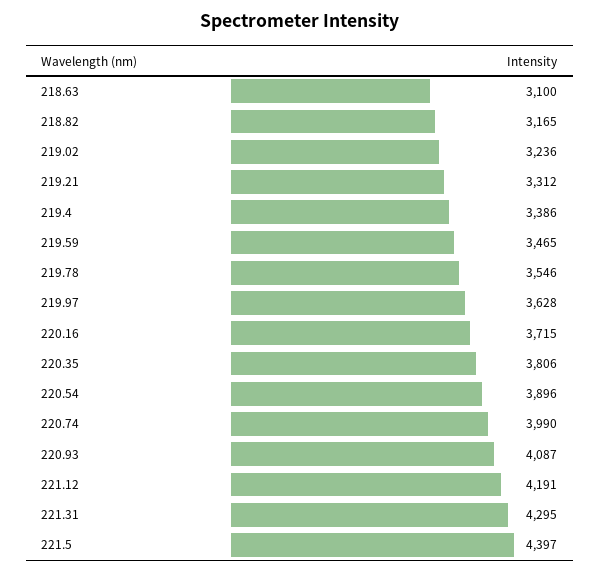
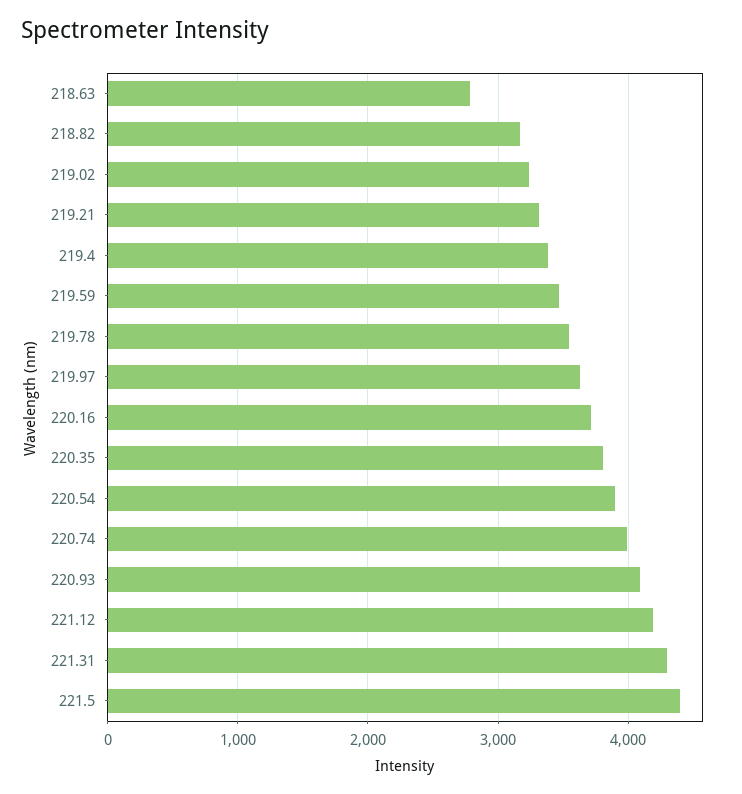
218.63: 3100 -> 2800

